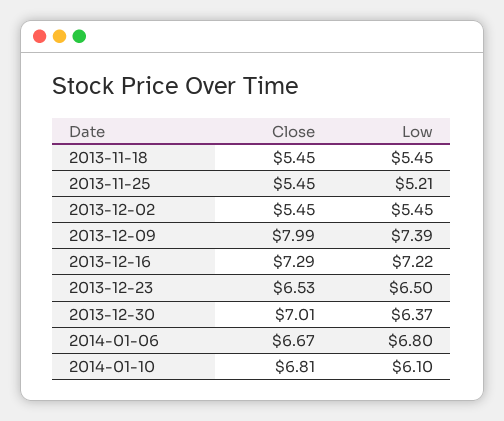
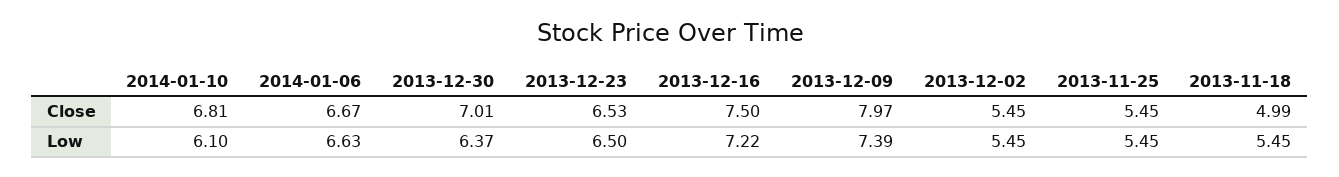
Close, 2013-11-18: 5.45 -> 4.99
Low, 2013-11-25: 5.21 -> 5.45
Close, 2013-12-09: 7.99 -> 7.97
Close, 2013-12-16: 7.29 -> 7.5
Low, 2014-01-06: 6.8 -> 6.63

